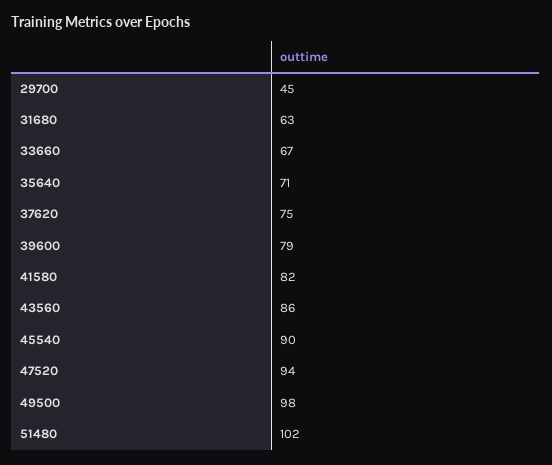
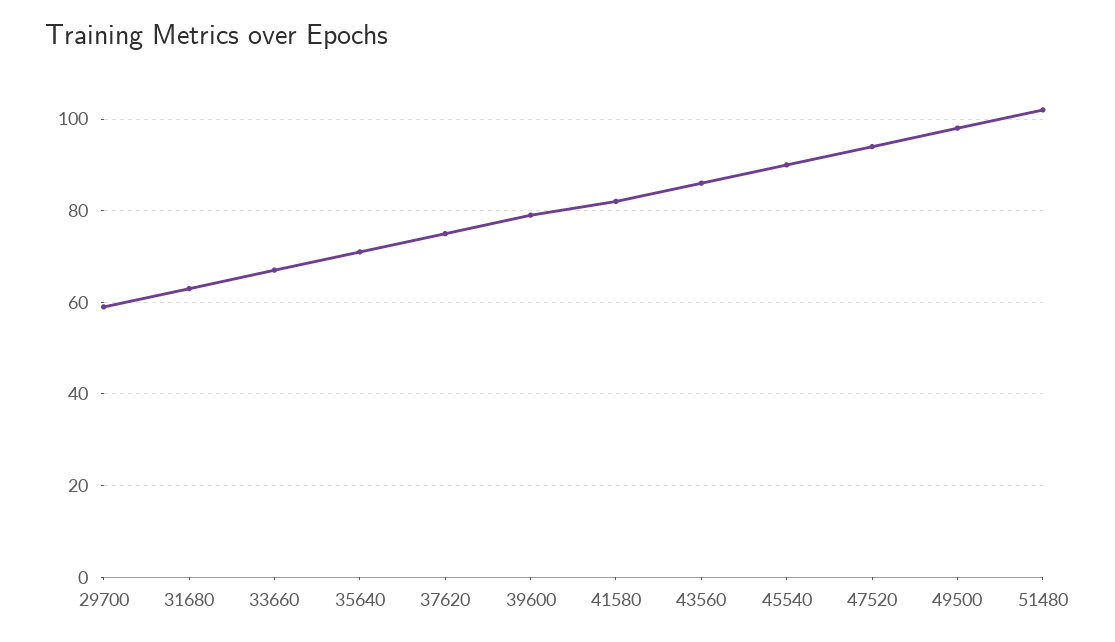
29700: 45 -> 60

